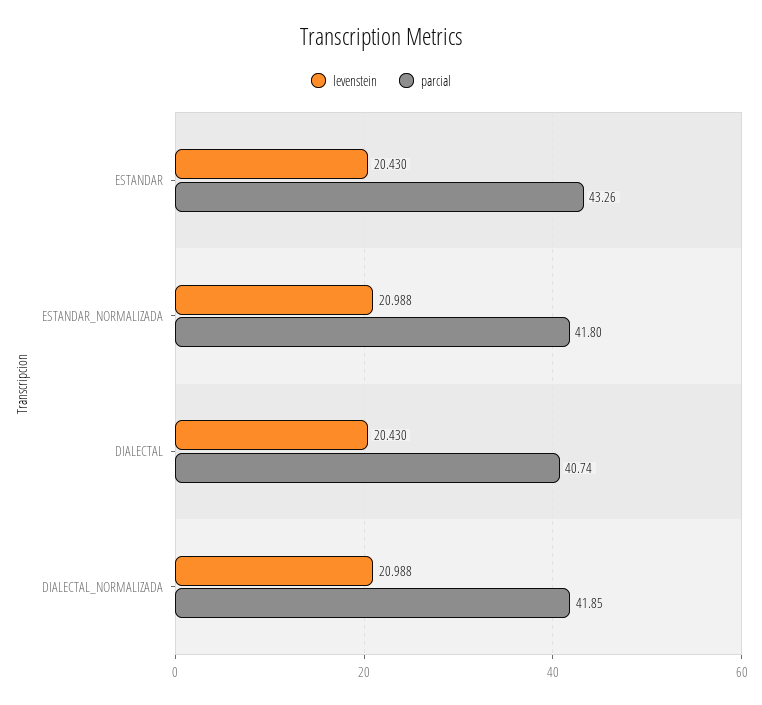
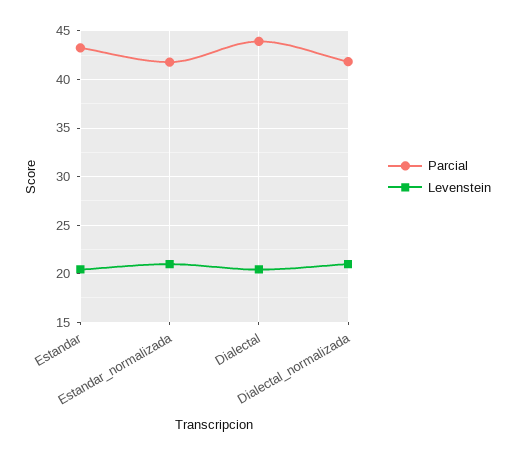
parcial, DIALECTAL: 40.74 -> 44

